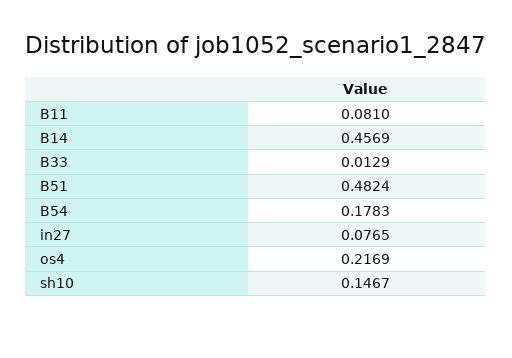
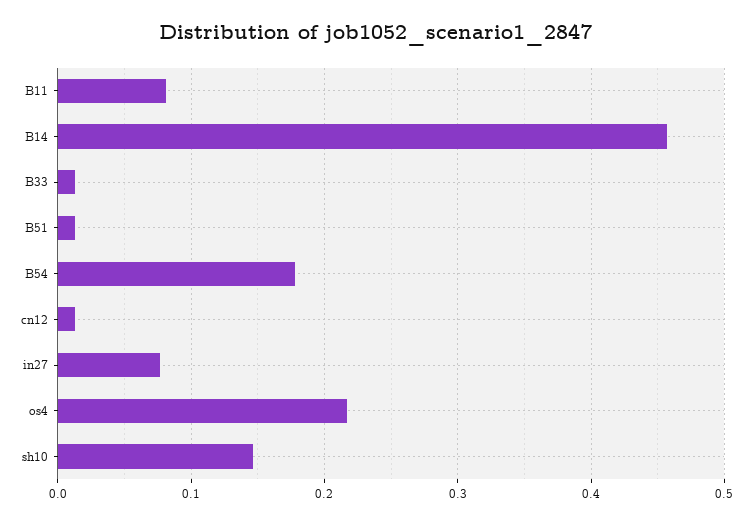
B51: 0.4824 -> 0.01
cn12: none -> 0.01

